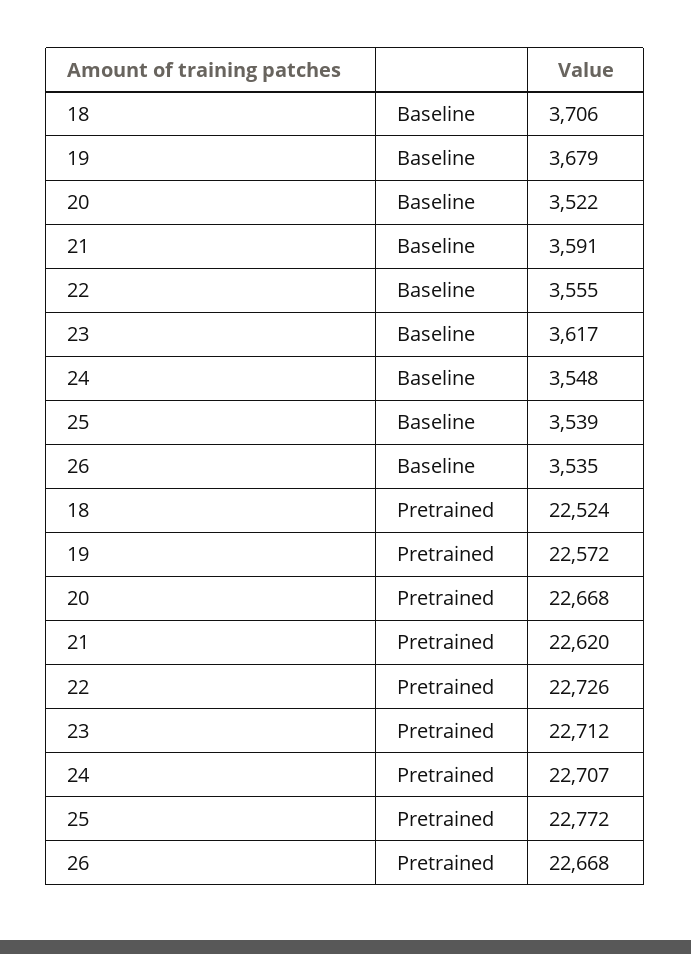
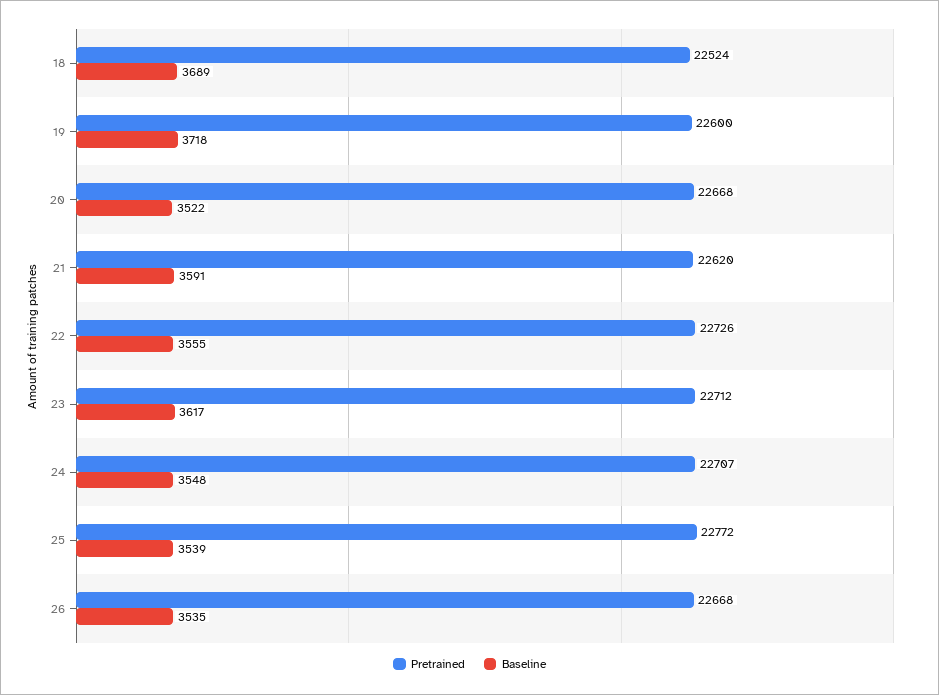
Baseline, 18: 3706 -> 3689
Baseline, 19: 3679 -> 3718
Pretrained, 19: 22572 -> 22600

